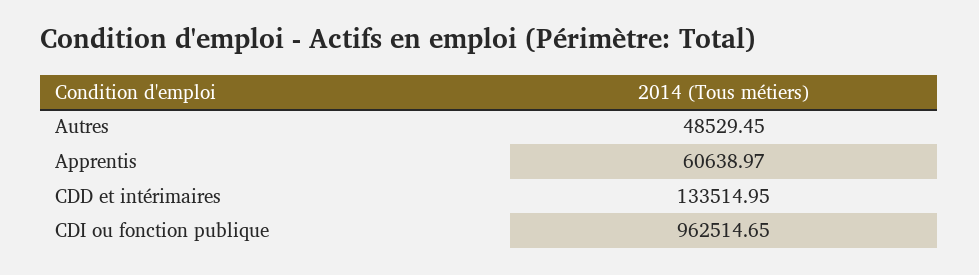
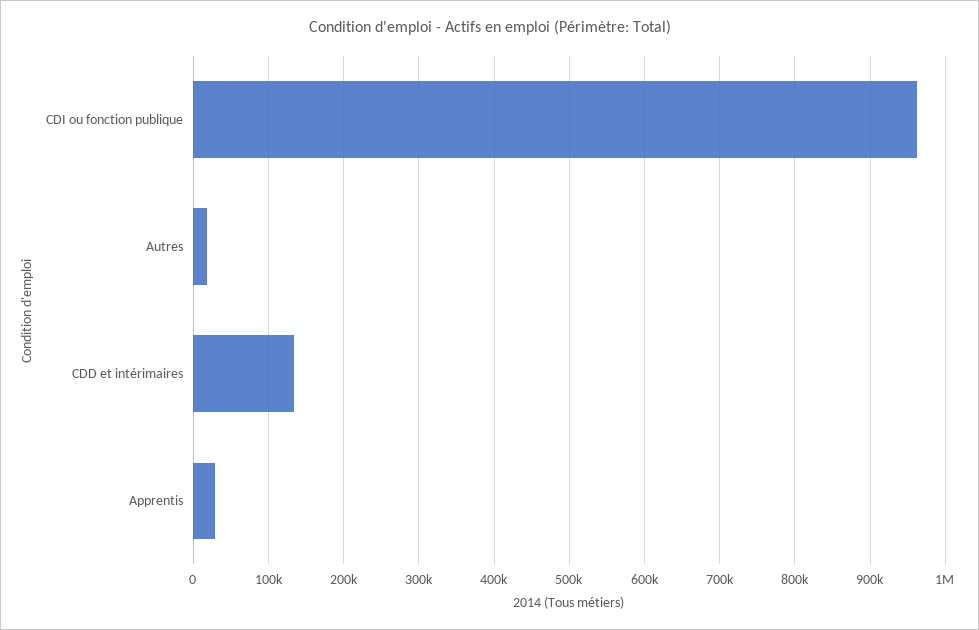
Autres: 48529.45 -> 20000
Apprentis: 60638.97 -> 30000

